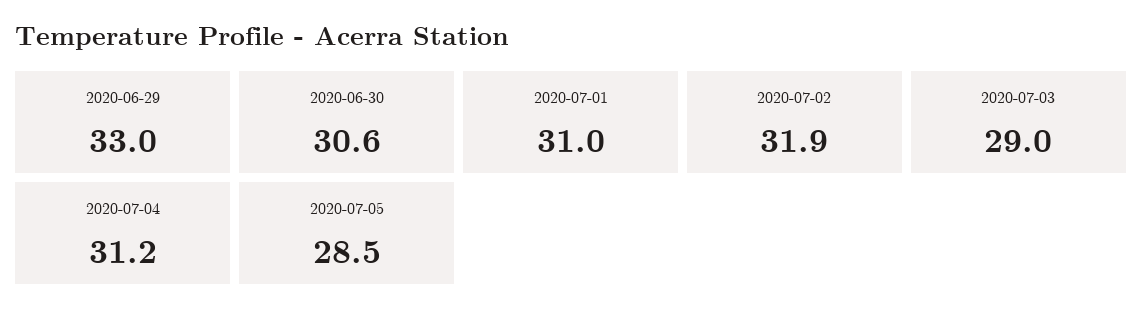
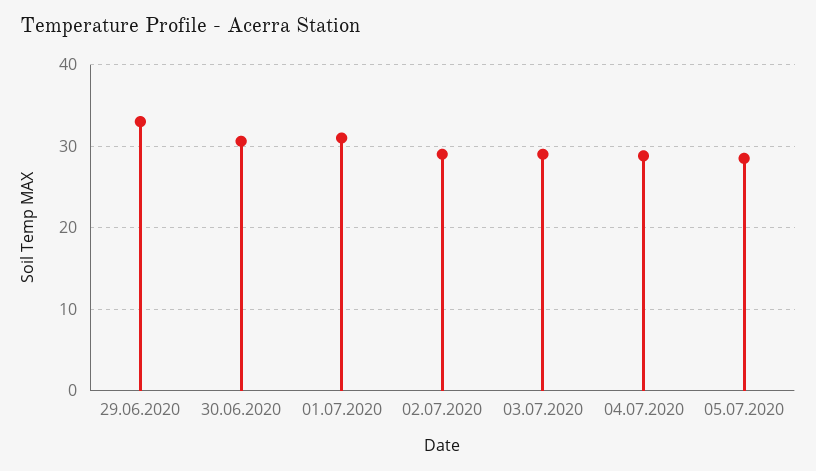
2020-07-02: 31.9 -> 29
2020-07-04: 31.2 -> 29

